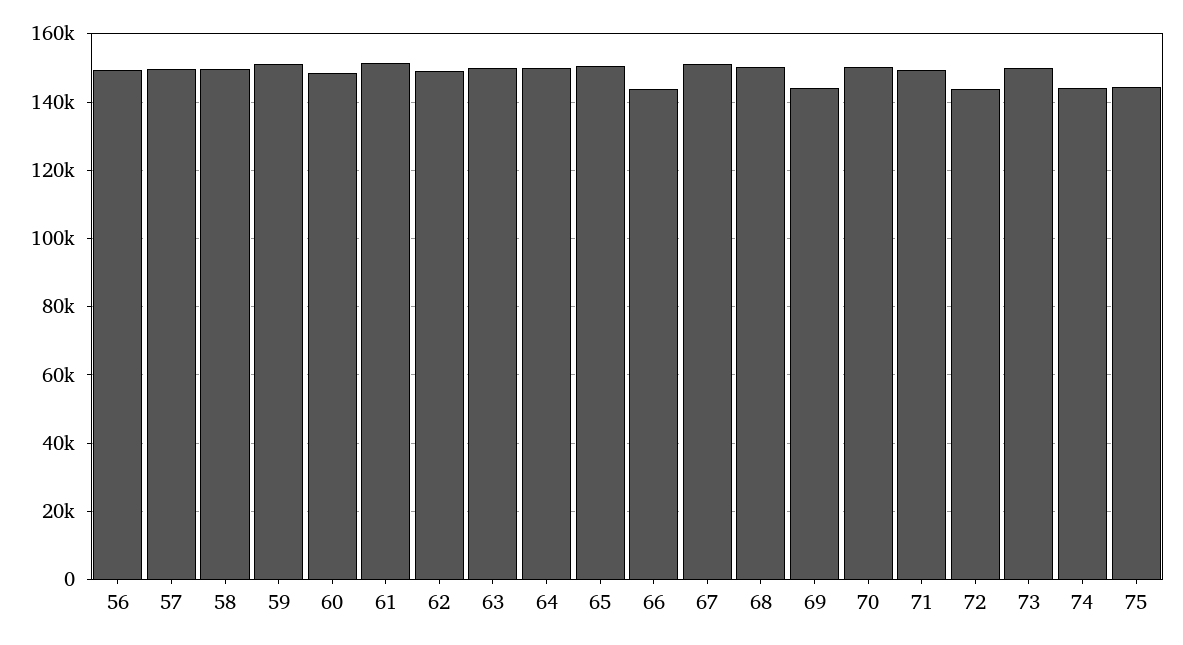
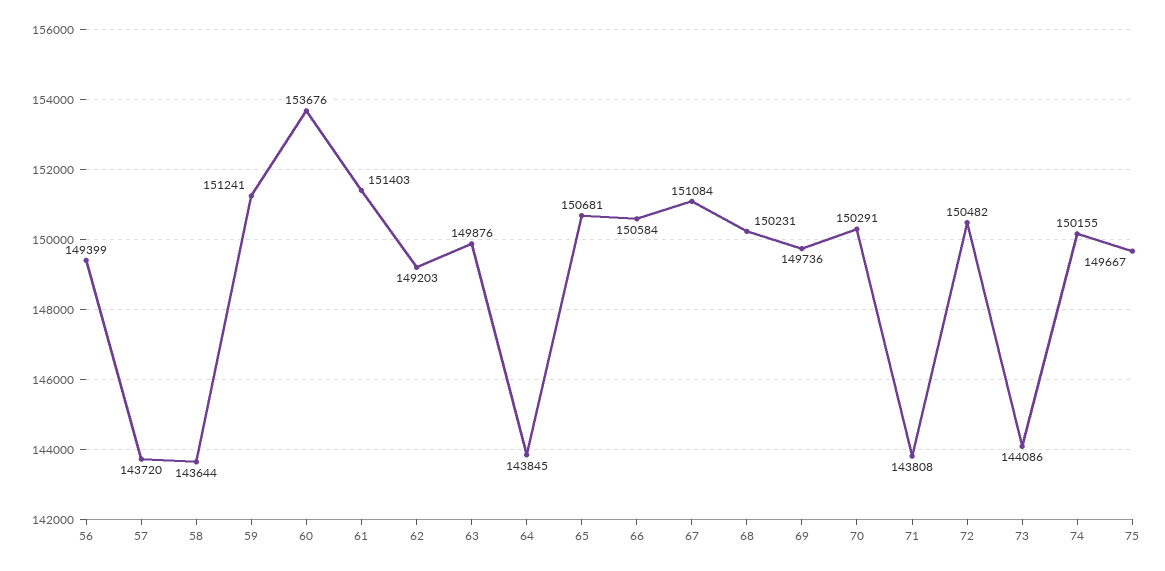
57: 150000 -> 143720
58: 150000 -> 143644
60: 148000 -> 153676
64: 150000 -> 143845
66: 144000 -> 150584
69: 144000 -> 149736
71: 150000 -> 143808
72: 144000 -> 150482
73: 150000 -> 144086
74: 144000 -> 150155
75: 144000 -> 149667

